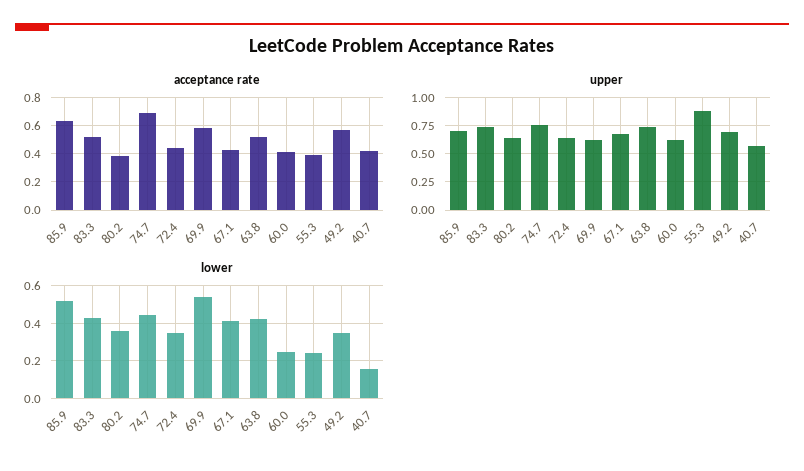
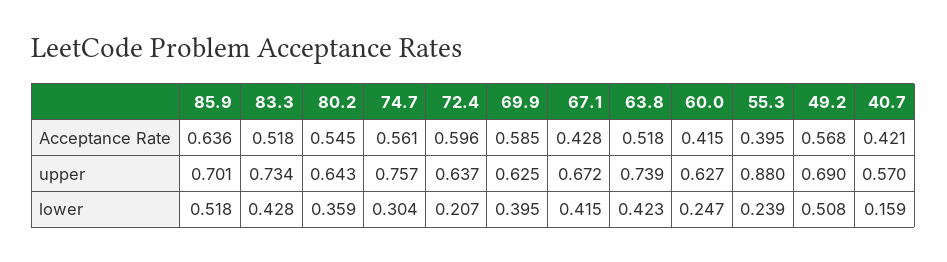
acceptance rate, 80.2: 0.4 -> 0.545
acceptance rate, 74.7: 0.7 -> 0.561
acceptance rate, 72.4: 0.45 -> 0.596
lower, 74.7: 0.45 -> 0.304
lower, 72.4: 0.35 -> 0.207
lower, 69.9: 0.55 -> 0.395
lower, 49.2: 0.35 -> 0.508

